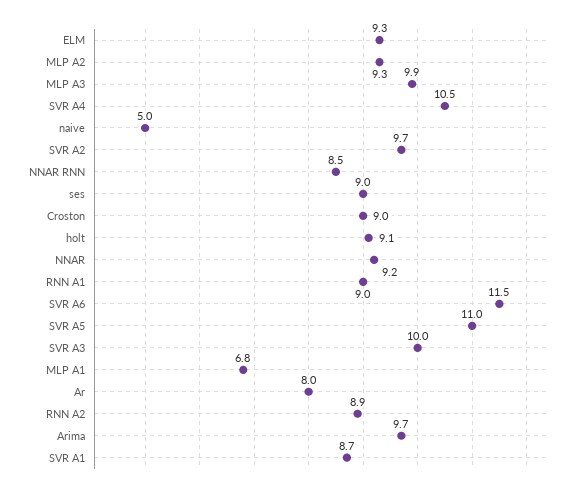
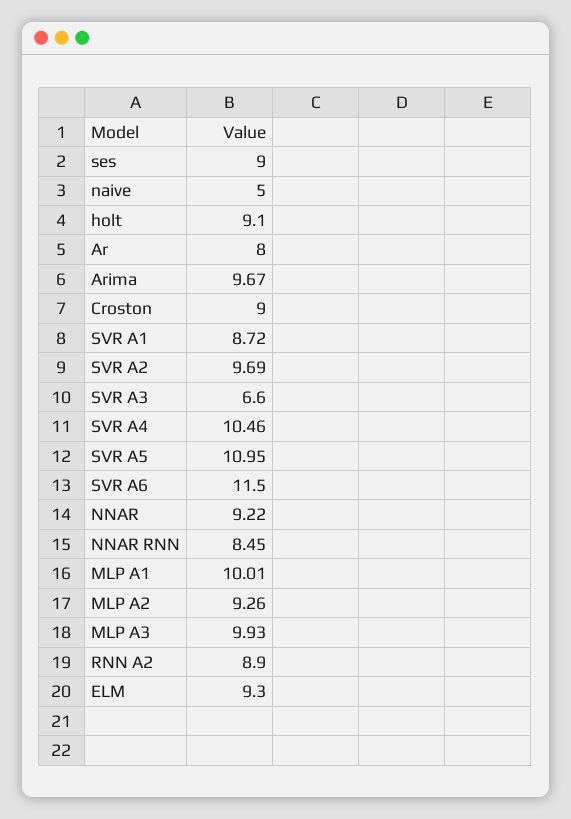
RNN A1: 9 -> none
SVR A3: 10 -> 6.6
MLP A1: 6.8 -> 10.01

